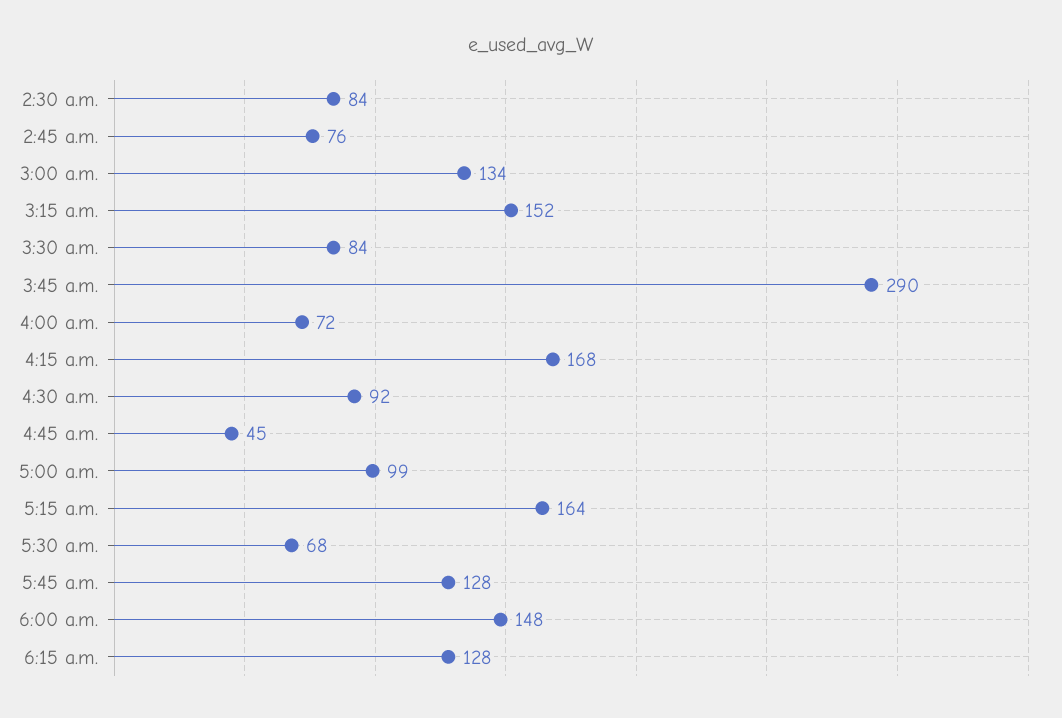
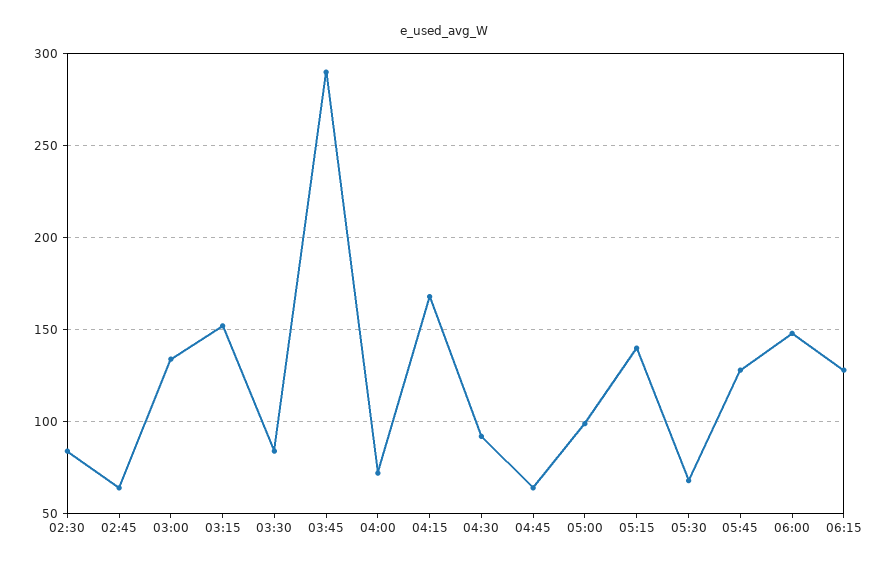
2:45 a.m.: 76 -> 65
4:45 a.m.: 45 -> 65
5:15 a.m.: 164 -> 140

